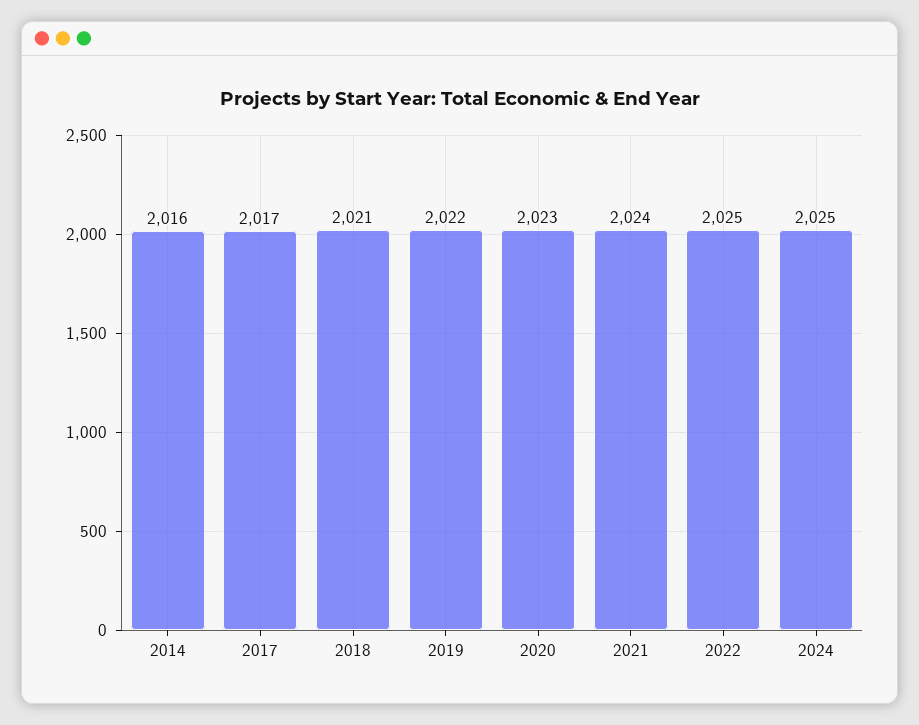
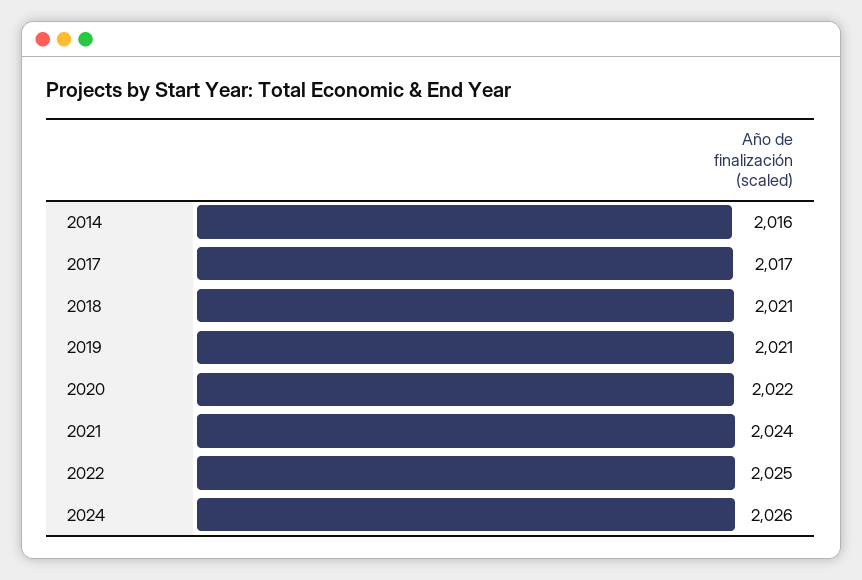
2019: 2022 -> 2021
2020: 2023 -> 2022
2024: 2025 -> 2026

